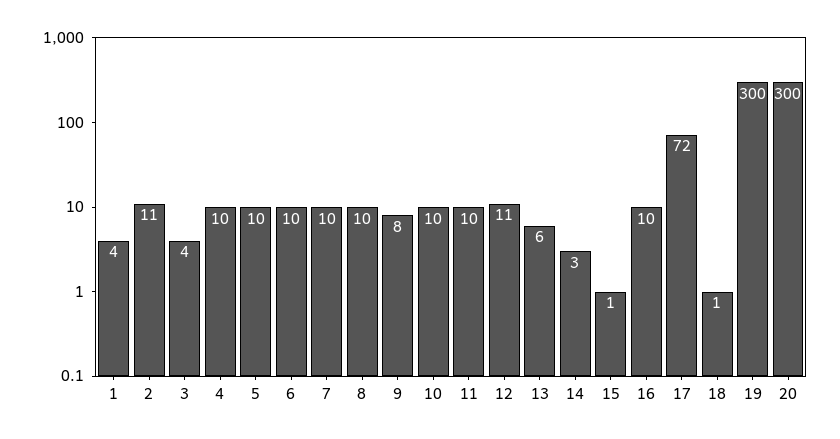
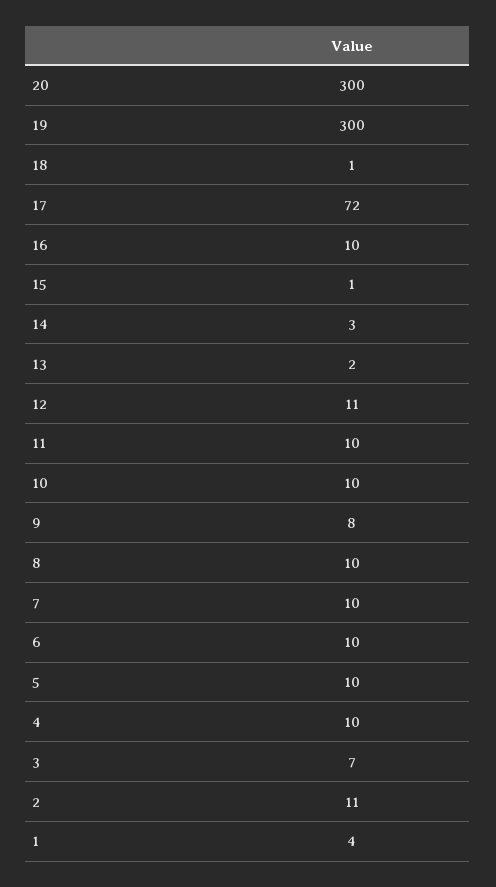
3: 4 -> 7
13: 6 -> 2

